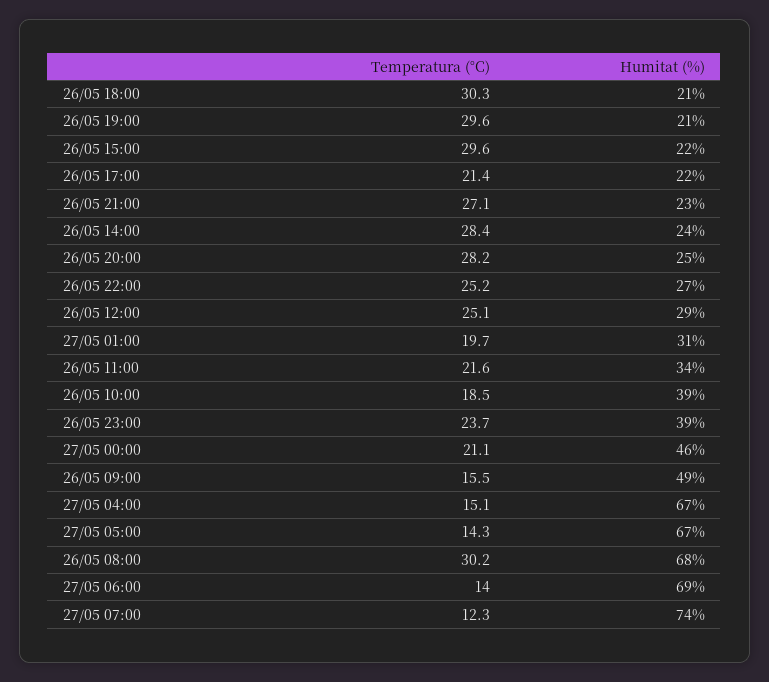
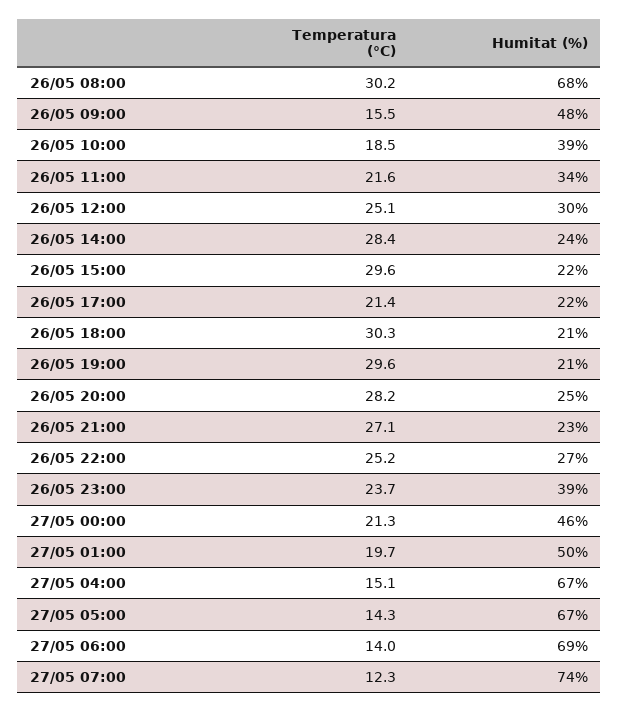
Humitat (%), 26/05 12:00: 29 -> 30
Humitat (%), 27/05 01:00: 31 -> 50
Temperatura (°C), 27/05 00:00: 21.1 -> 21.3
Humitat (%), 26/05 09:00: 49 -> 48

